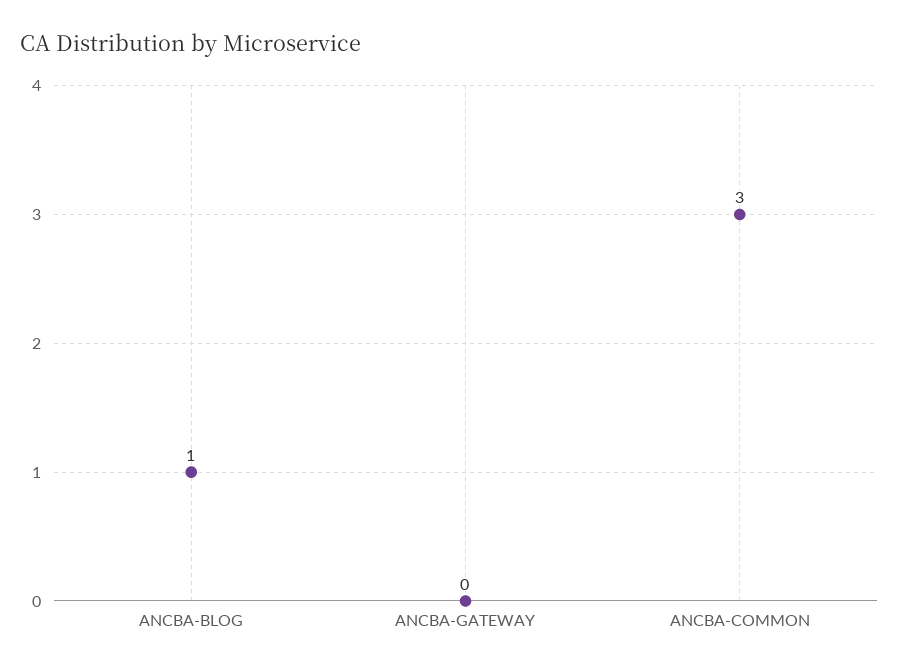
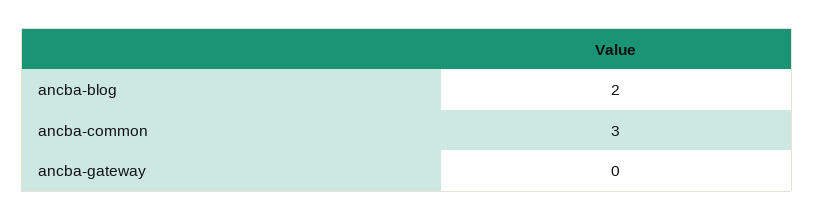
ANCBA-BLOG: 1 -> 2

